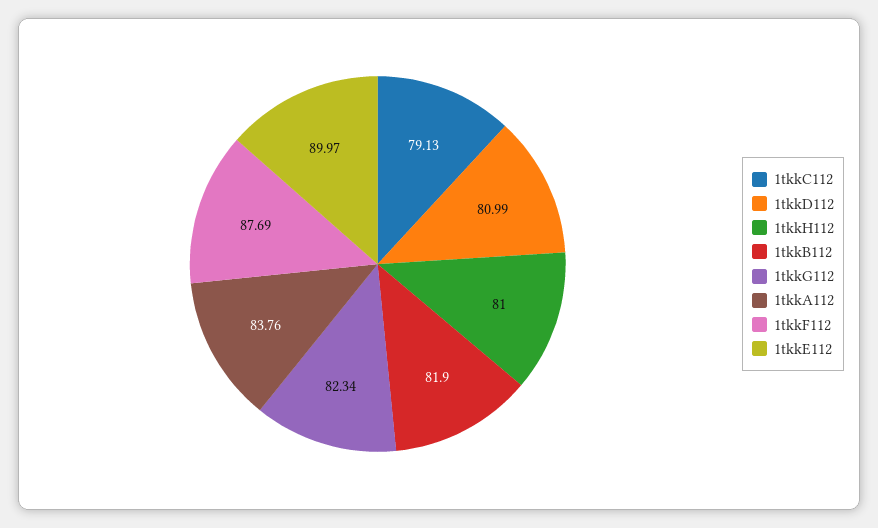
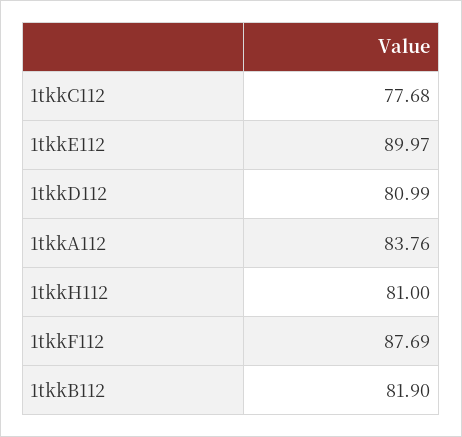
1tkkC112: 79.13 -> 77.68
1tkkG112: 82.34 -> none

